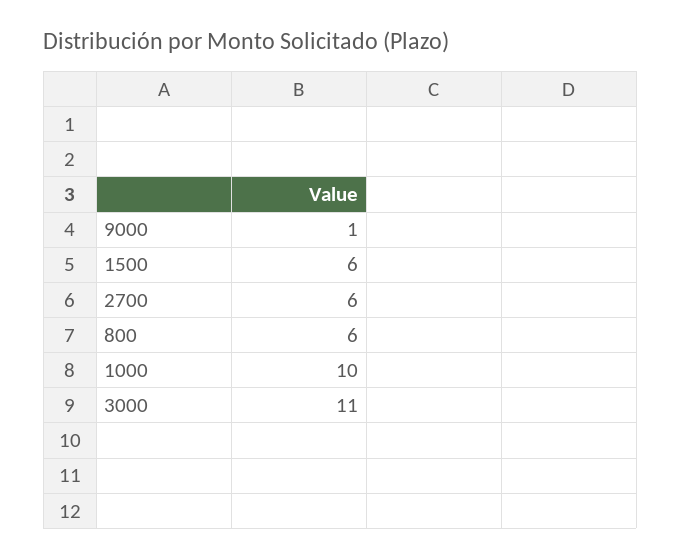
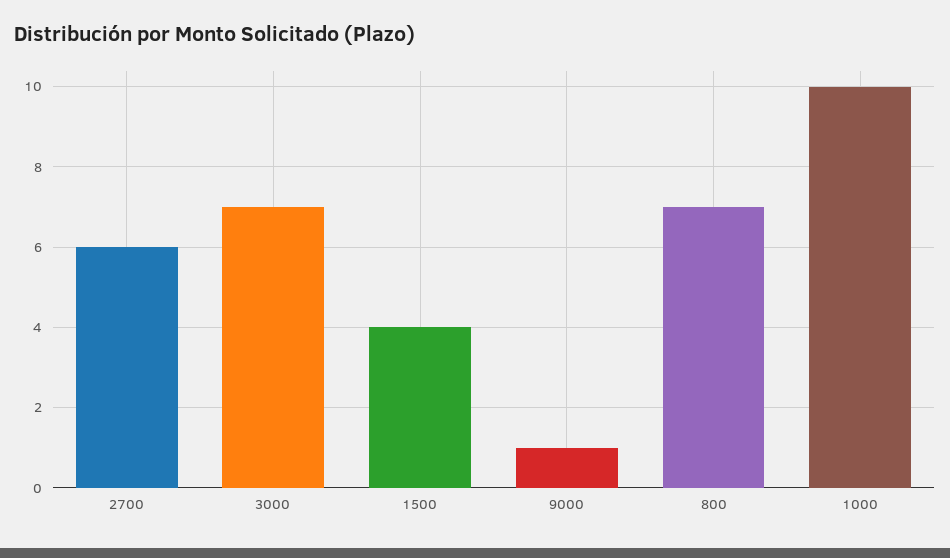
1500: 6 -> 4
800: 6 -> 7
3000: 11 -> 7

